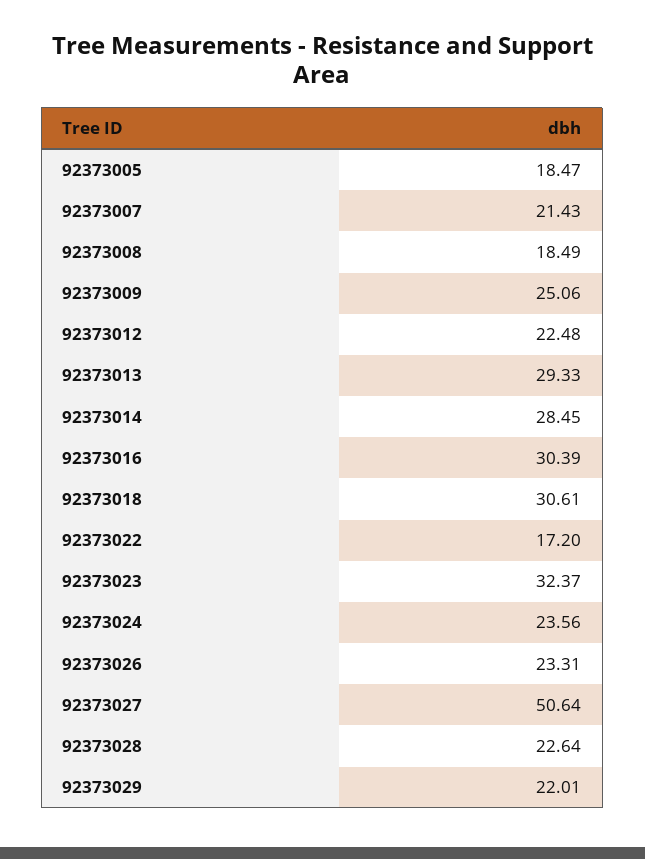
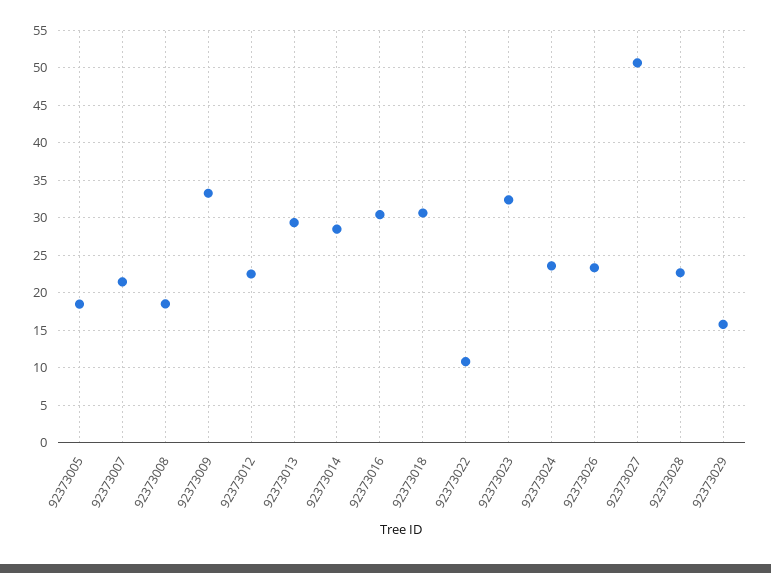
92373009: 25.06 -> 33
92373022: 17.2 -> 11
92373029: 22.01 -> 16

